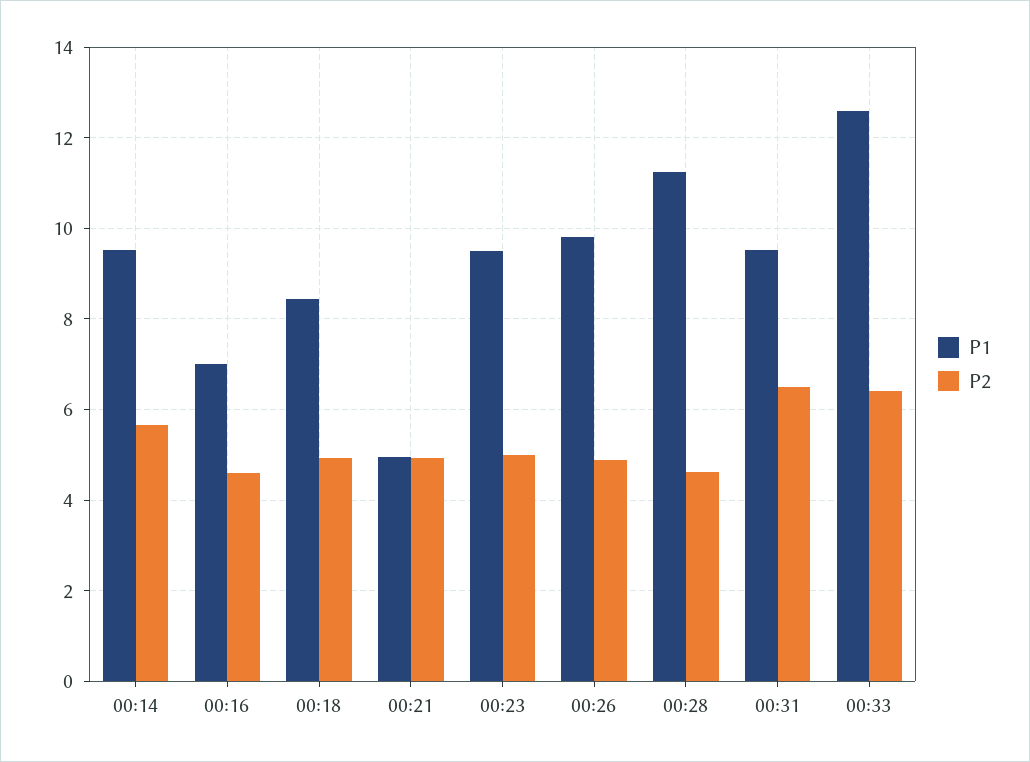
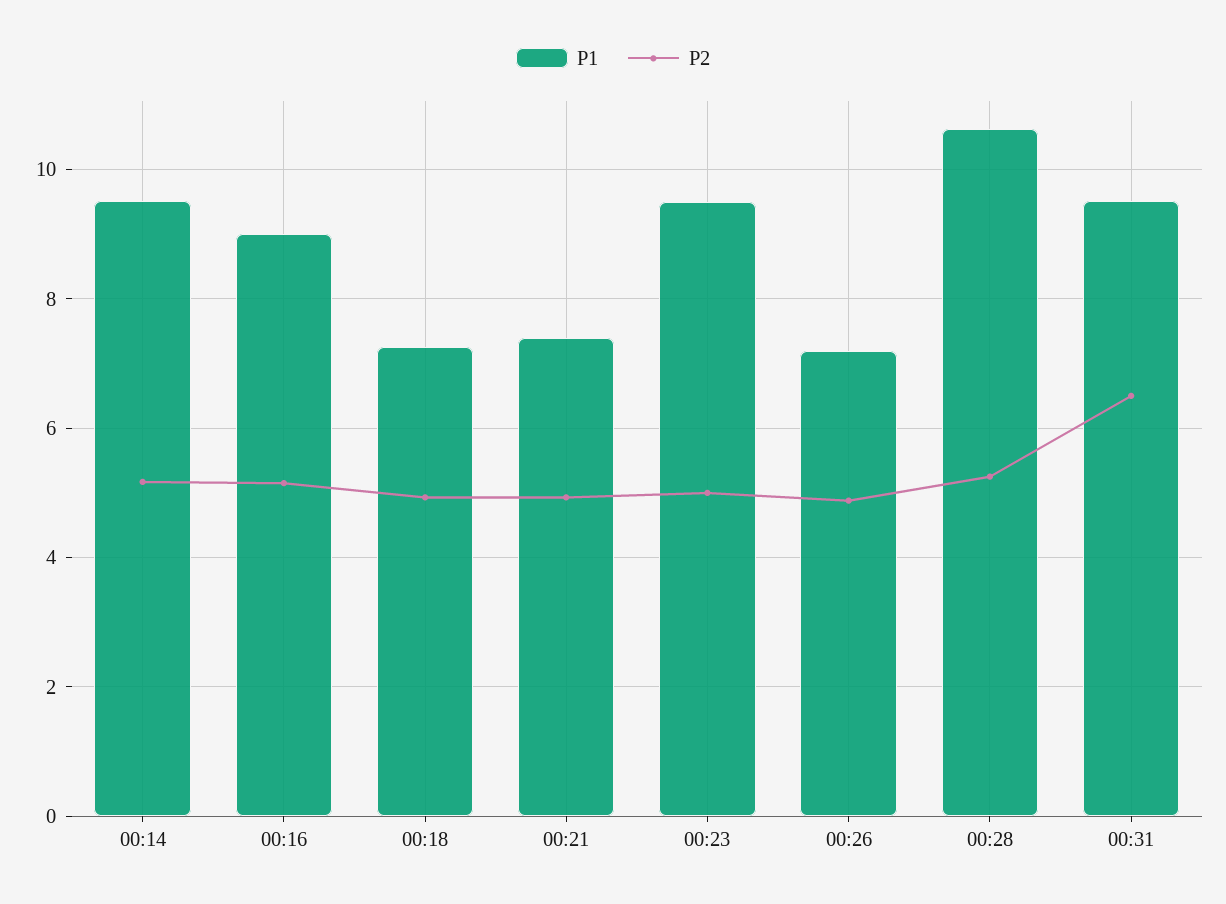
P2, 00:14: 5.6 -> 5.2
P1, 00:16: 7 -> 9
P2, 00:16: 4.6 -> 5.2
P1, 00:18: 8.4 -> 7.2
P1, 00:21: 5 -> 7.4
P1, 00:26: 9.8 -> 7.2
P1, 00:28: 11.2 -> 10.6
P2, 00:28: 4.6 -> 5.2
P1, 00:33: 12.6 -> none
P2, 00:33: 6.4 -> none

